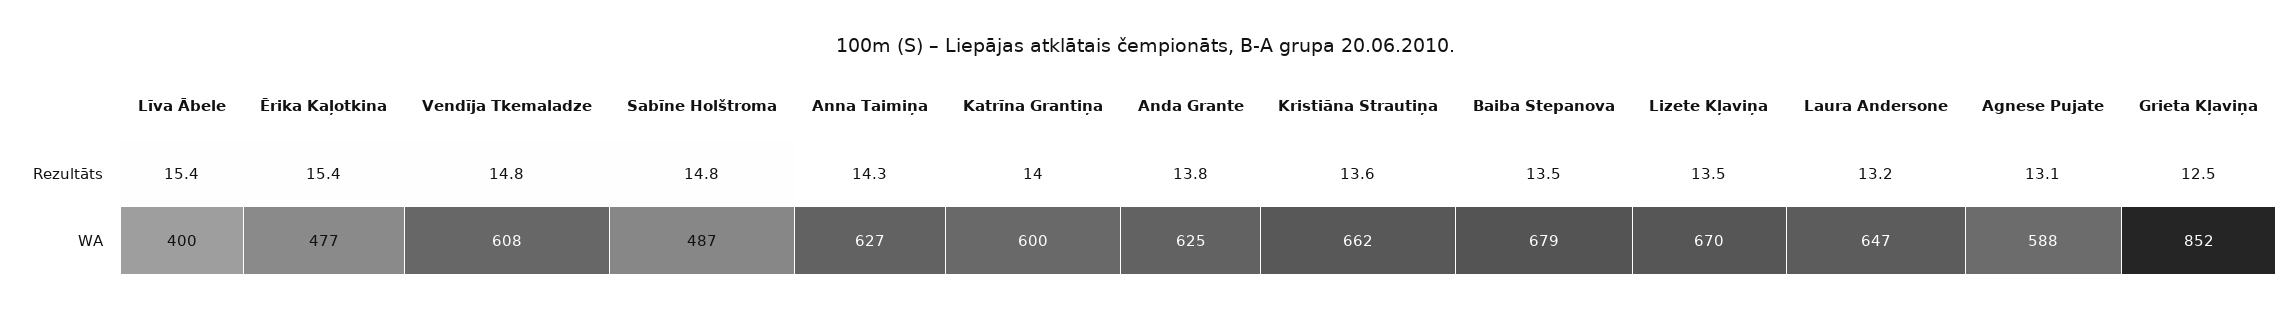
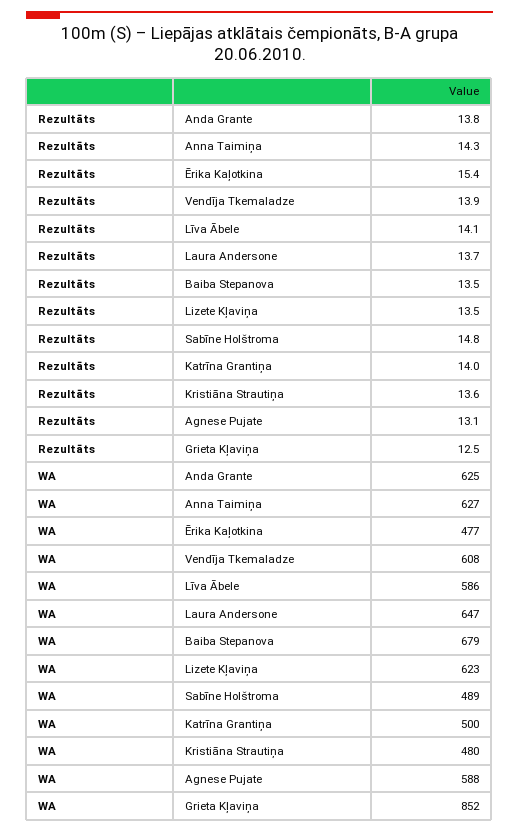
Līva Ābele, Rezultāts: 15.4 -> 14.1
Vendīja Tkemaladze, Rezultāts: 14.8 -> 13.9
Laura Andersone, Rezultāts: 13.2 -> 13.7
Līva Ābele, WA: 400 -> 586
Sabīne Holštroma, WA: 487 -> 489
Katrīna Grantiņa, WA: 600 -> 500
Kristiāna Strautiņa, WA: 662 -> 480
Lizete Kļaviņa, WA: 670 -> 623

